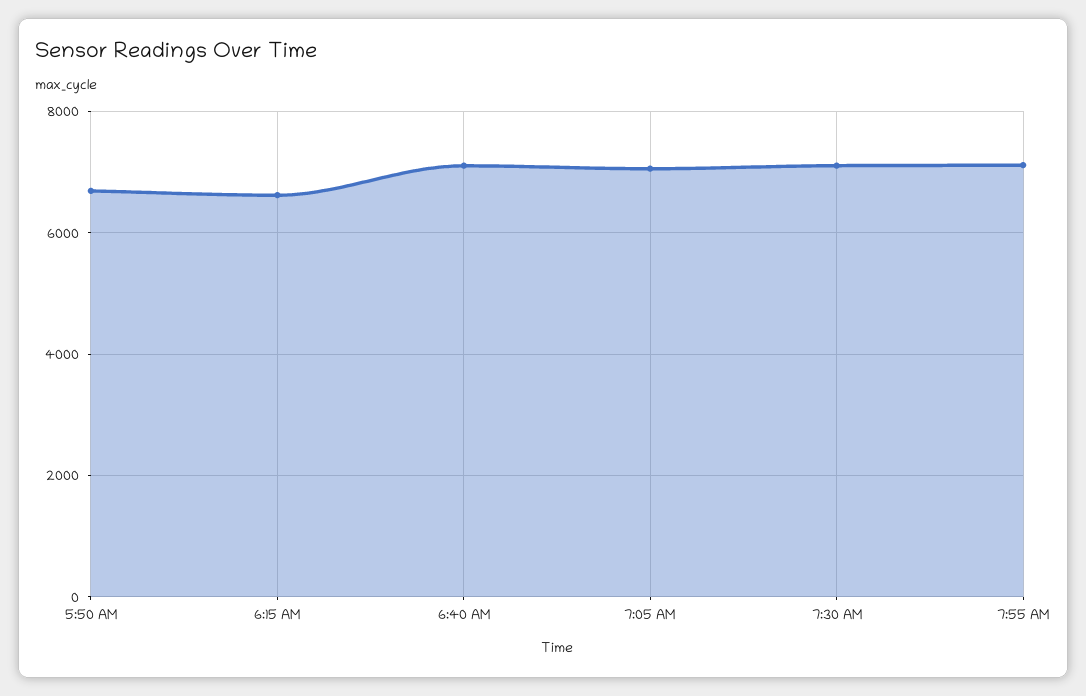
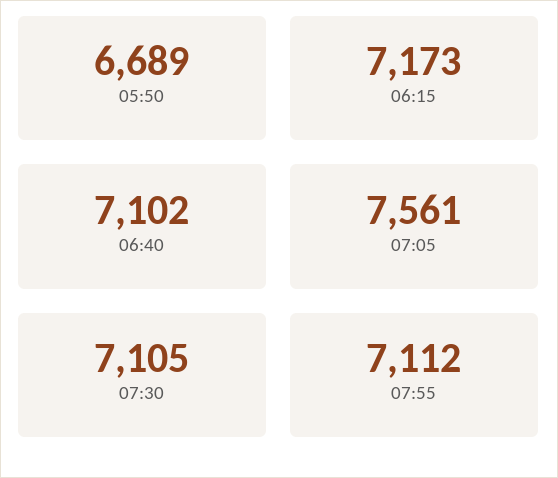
6:15 AM: 6600 -> 7173
7:05 AM: 7000 -> 7561

